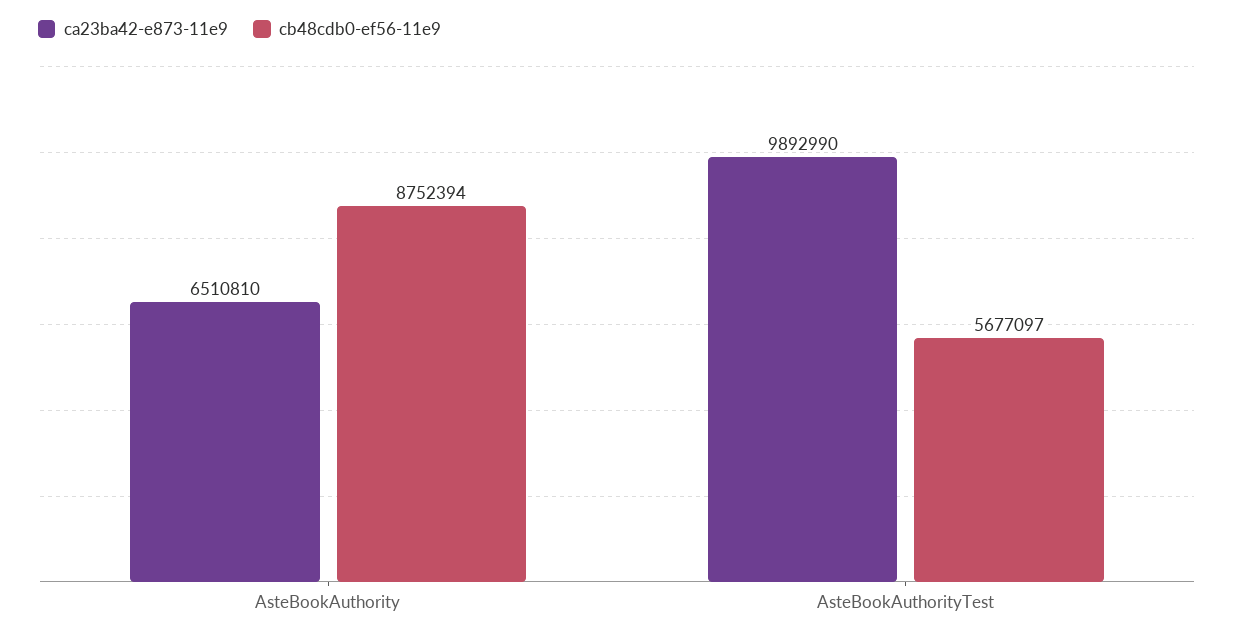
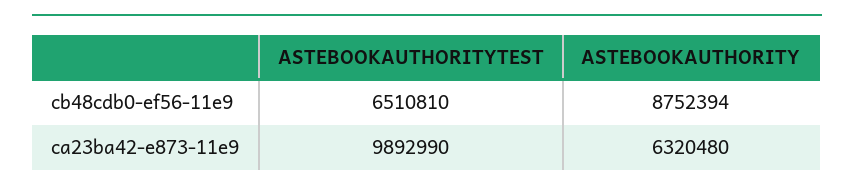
ca23ba42-e873-11e9, AsteBookAuthority: 6510810 -> 6320480
cb48cdb0-ef56-11e9, AsteBookAuthorityTest: 5677097 -> 6510810

